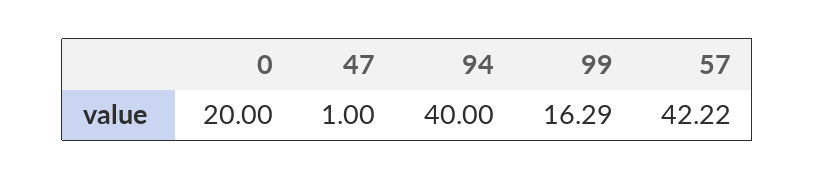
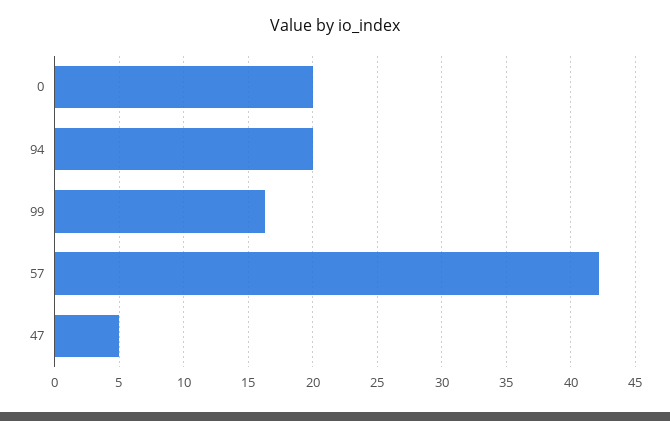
47: 1 -> 5
94: 40 -> 20

